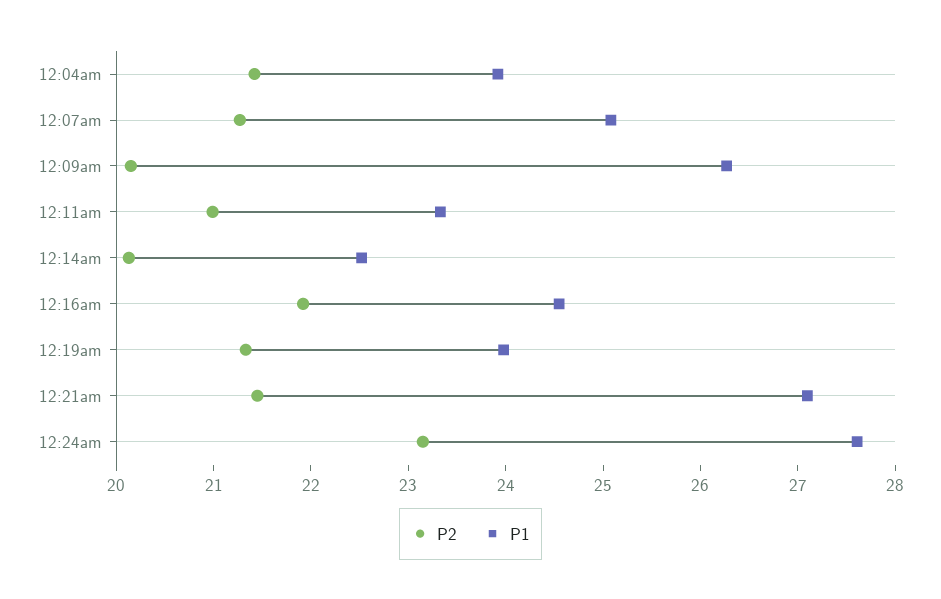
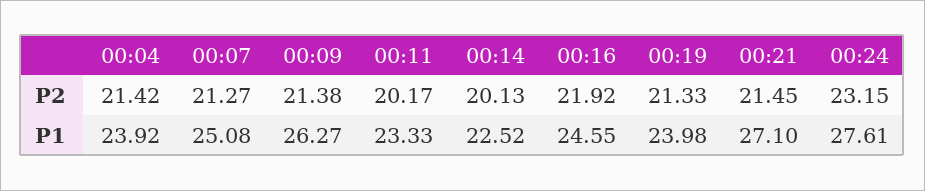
P2, 12:09am: 20.2 -> 21.38
P2, 12:11am: 21 -> 20.17

